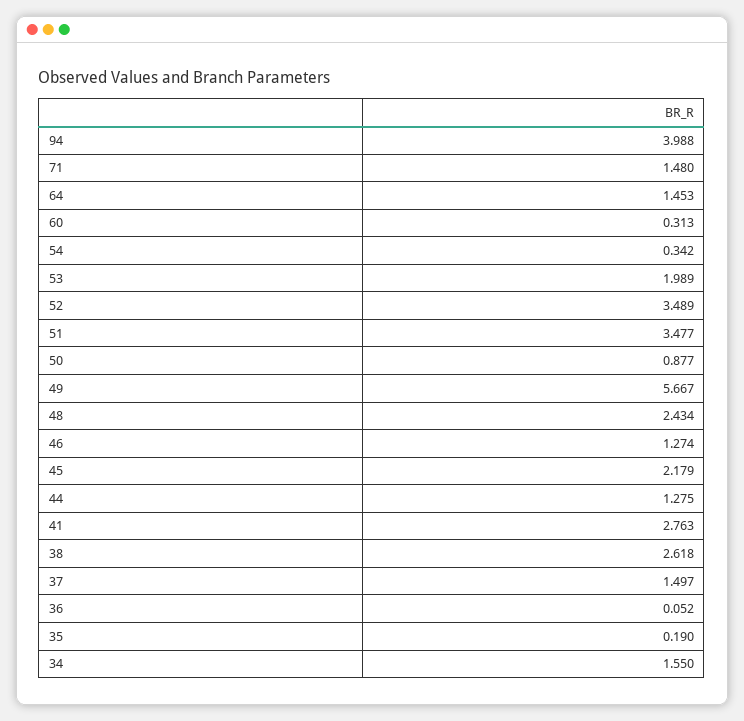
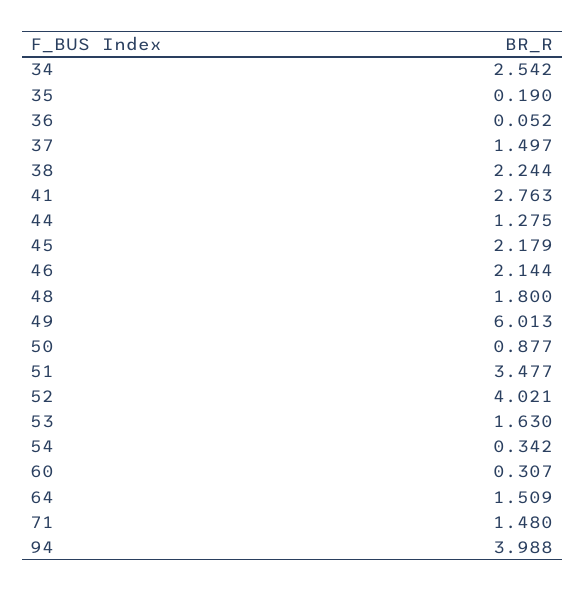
64: 1.453 -> 1.509
60: 0.313 -> 0.307
53: 1.989 -> 1.63
52: 3.489 -> 4.021
49: 5.667 -> 6.013
48: 2.434 -> 1.8
46: 1.274 -> 2.144
38: 2.618 -> 2.244
34: 1.55 -> 2.542

